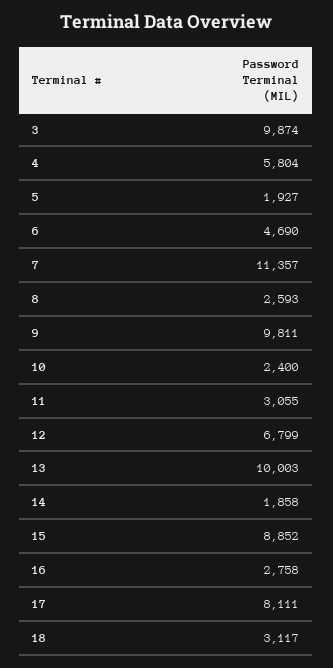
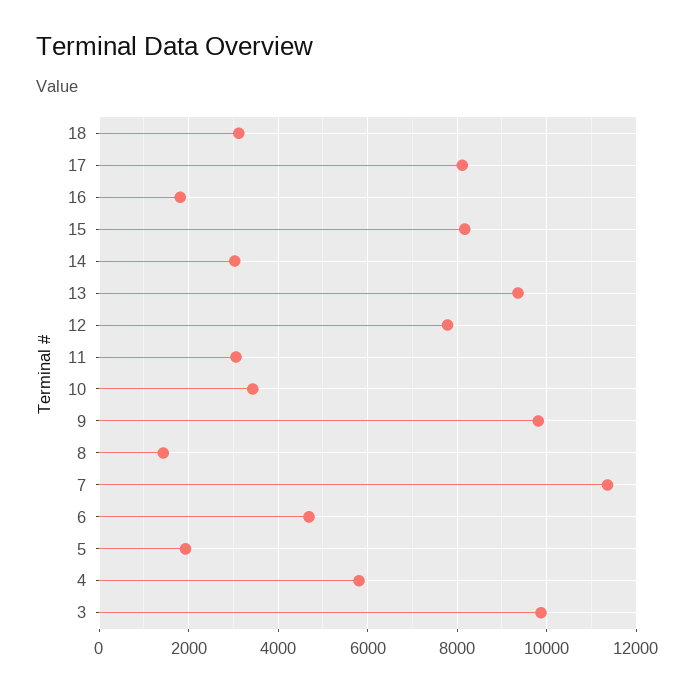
8: 2593 -> 1400
10: 2400 -> 3400
12: 6799 -> 7800
13: 10003 -> 9400
14: 1858 -> 3000
15: 8852 -> 8200
16: 2758 -> 1800

